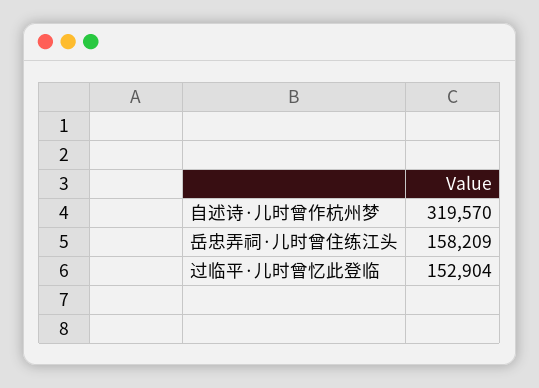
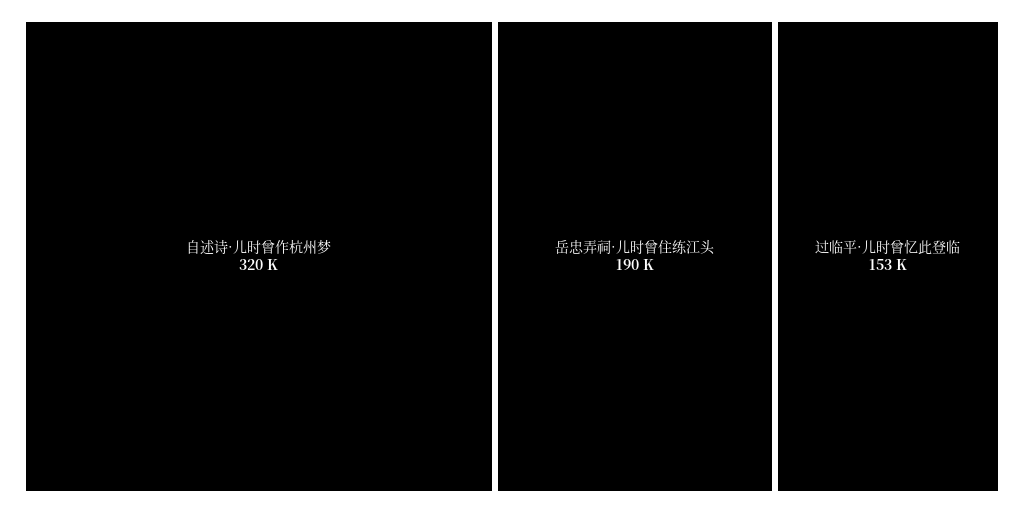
岳忠弄祠·儿时曾住练江头: 158209 -> 190000

